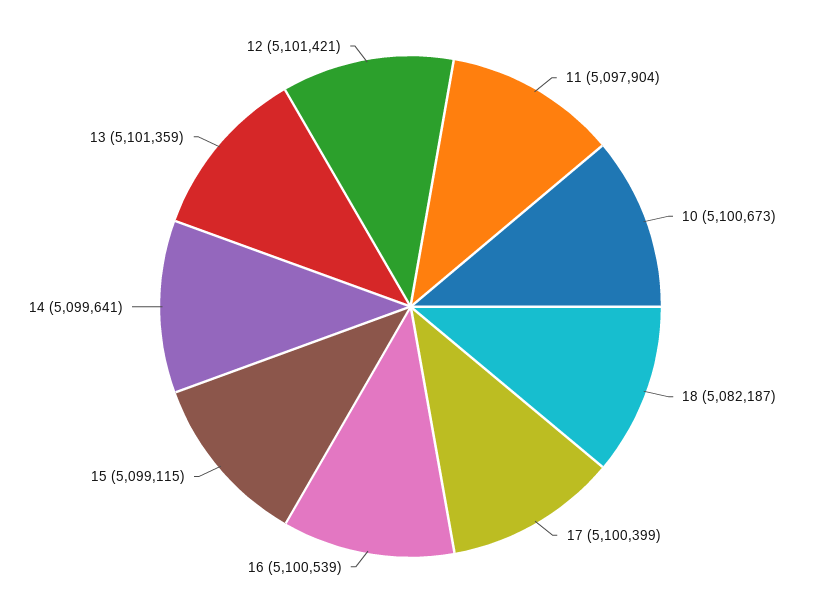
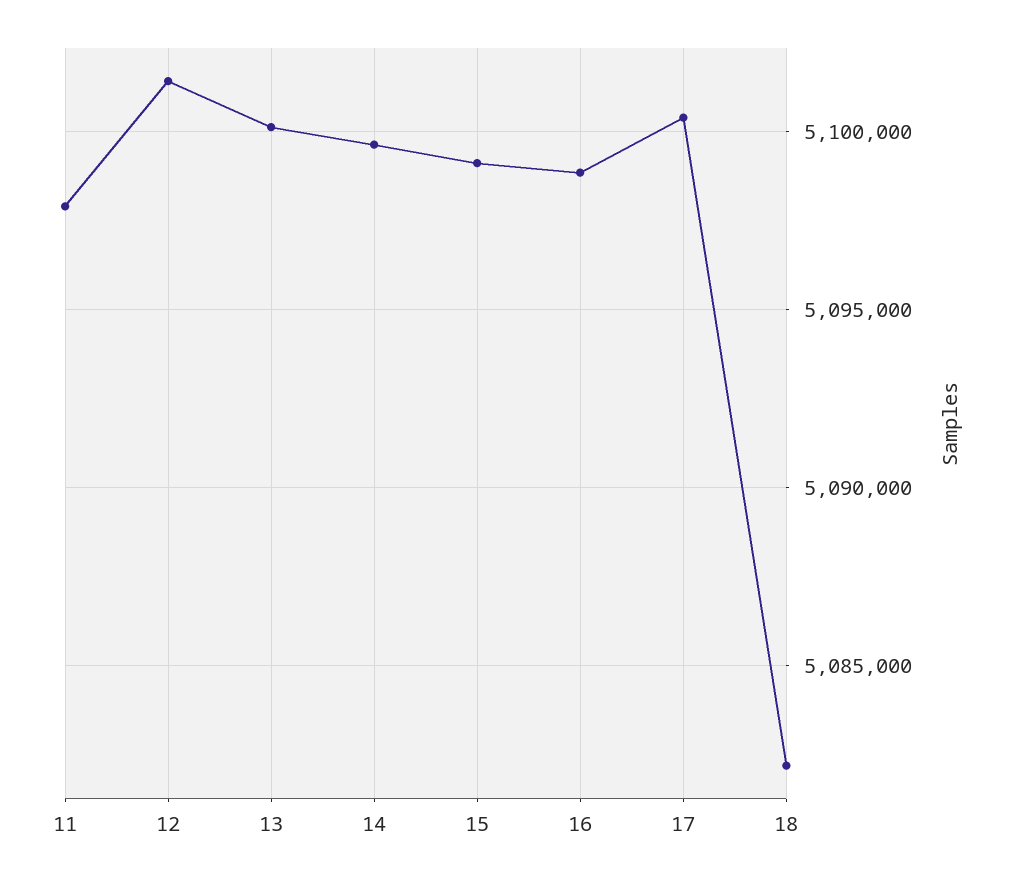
10: 5100673 -> none
16: 5100539 -> 5099000
13: 5101359 -> 5100000

